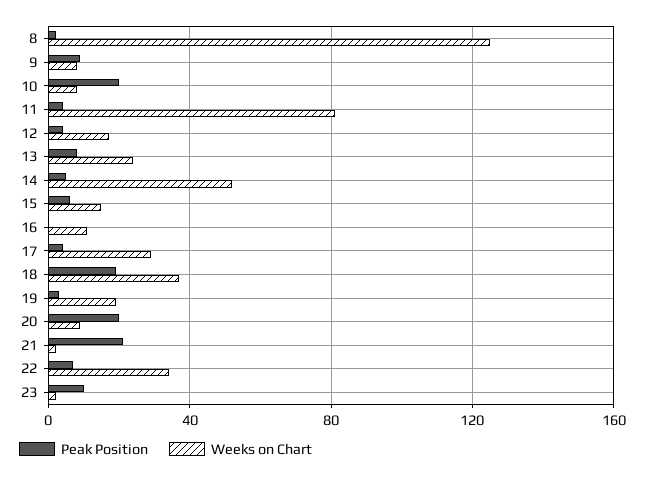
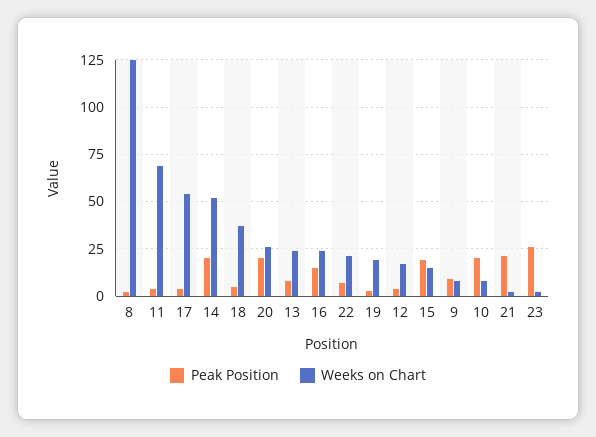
Weeks on Chart, 11: 80 -> 70
Peak Position, 14: 5 -> 20
Peak Position, 15: 5 -> 20
Peak Position, 16: 0 -> 15
Weeks on Chart, 16: 10 -> 25
Weeks on Chart, 17: 30 -> 55
Peak Position, 18: 20 -> 5
Weeks on Chart, 20: 10 -> 25
Weeks on Chart, 22: 35 -> 20
Peak Position, 23: 10 -> 25

